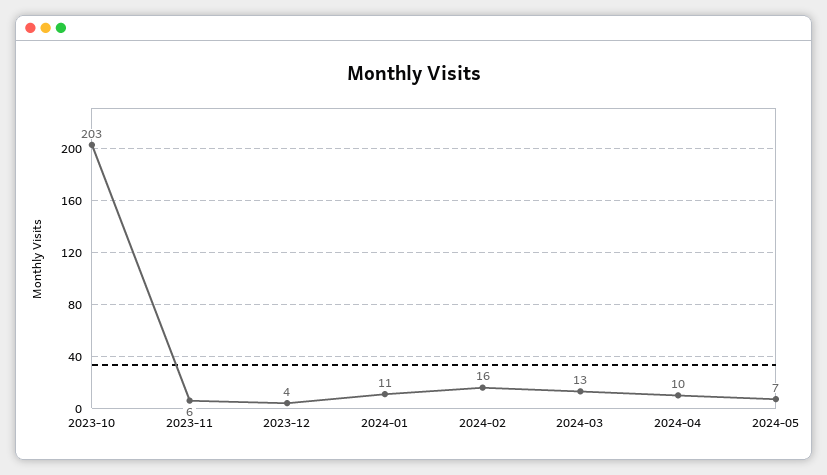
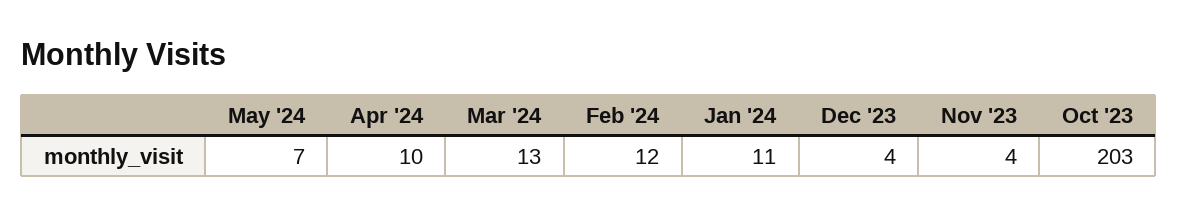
2023-11: 6 -> 4
2024-02: 16 -> 12

